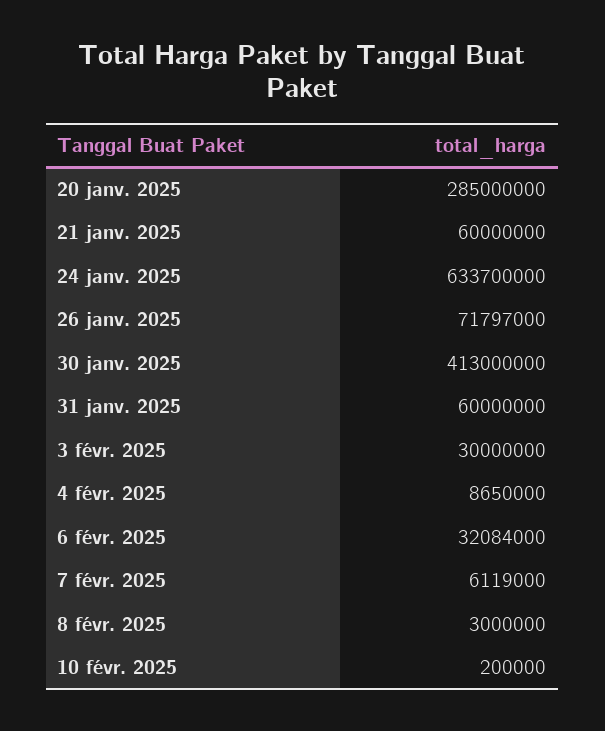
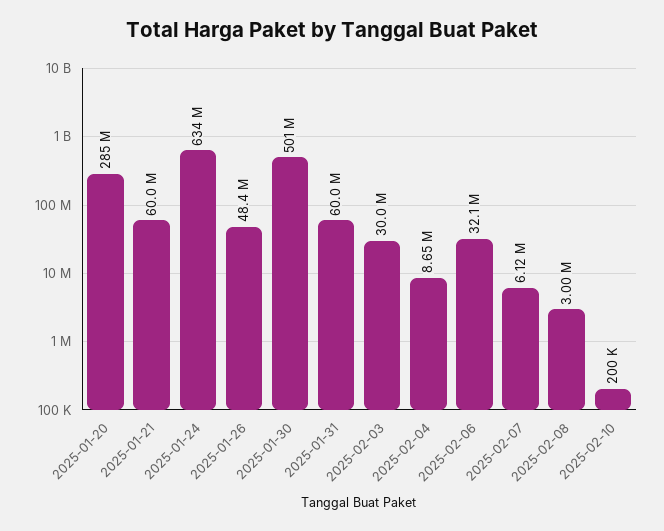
26 janv. 2025: 71797000 -> 48400000
30 janv. 2025: 413000000 -> 501000000

